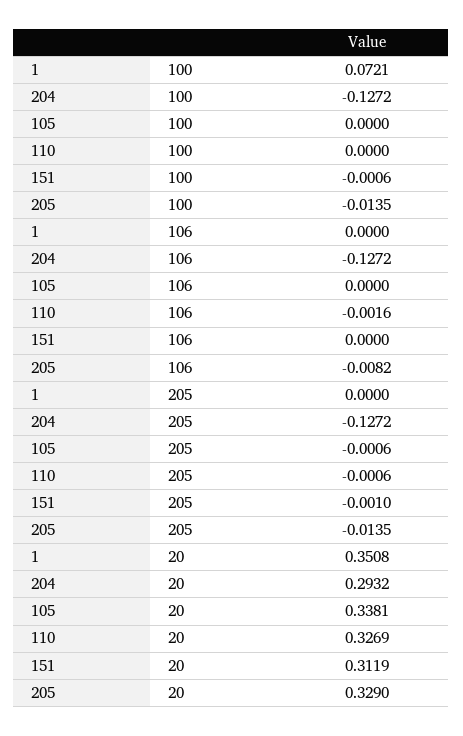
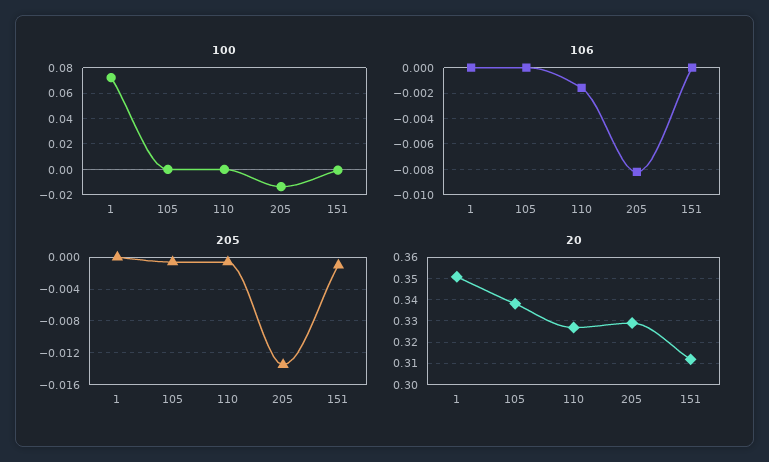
100, 204: -0.1272 -> none
106, 204: -0.1272 -> none
205, 204: -0.1272 -> none
20, 204: 0.2932 -> none

